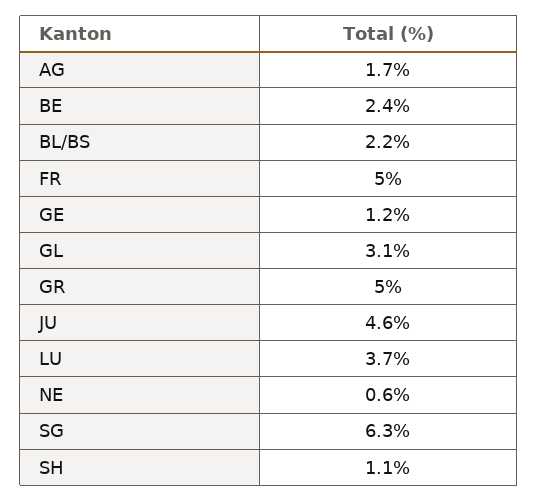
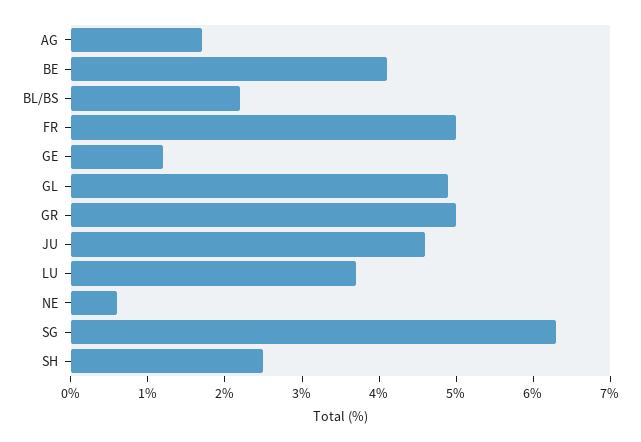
BE: 2.4 -> 4
GL: 3.1 -> 5
SH: 1.1 -> 2.5

